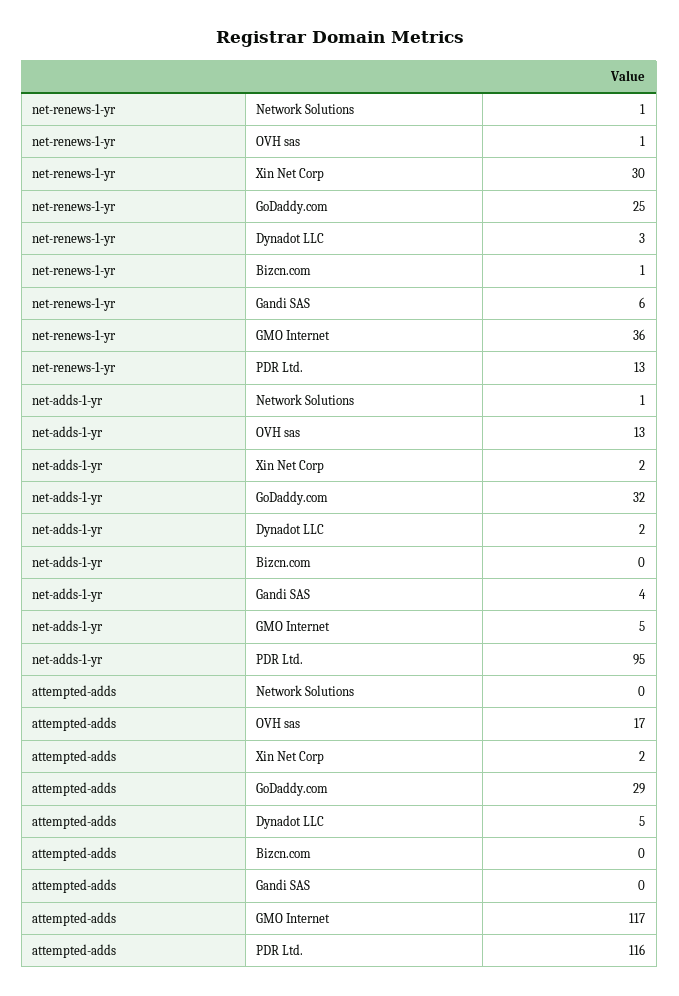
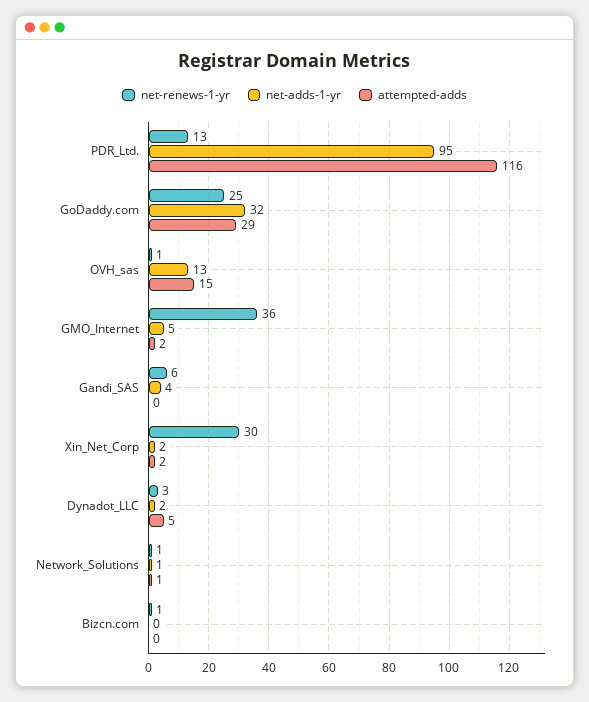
attempted-adds, Network Solutions: 0 -> 1
attempted-adds, OVH sas: 17 -> 15
attempted-adds, GMO Internet: 117 -> 2

